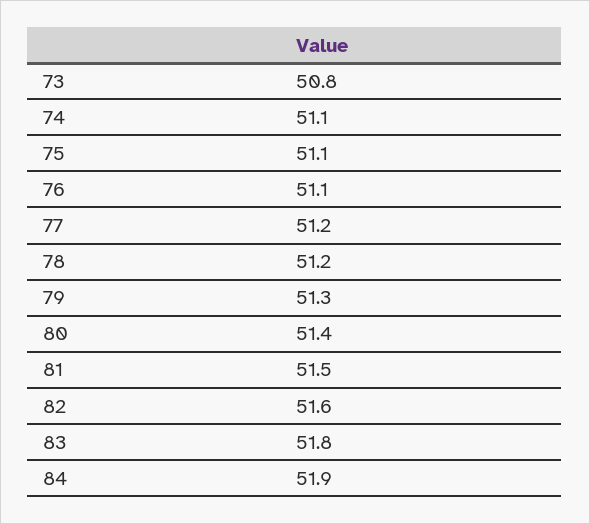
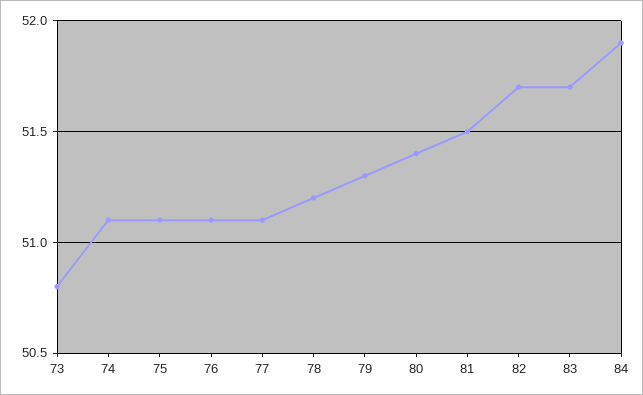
77: 51.2 -> 51.1
82: 51.6 -> 51.7
83: 51.8 -> 51.7

